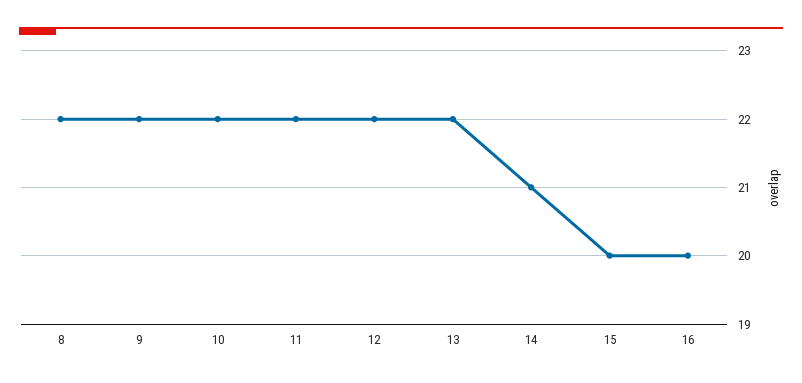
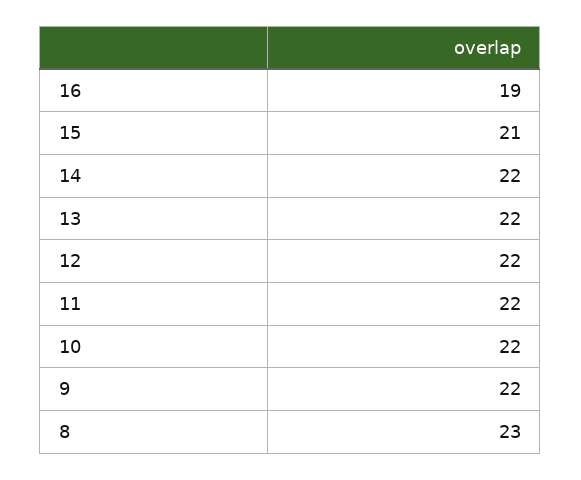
8: 22 -> 23
14: 21 -> 22
15: 20 -> 21
16: 20 -> 19

